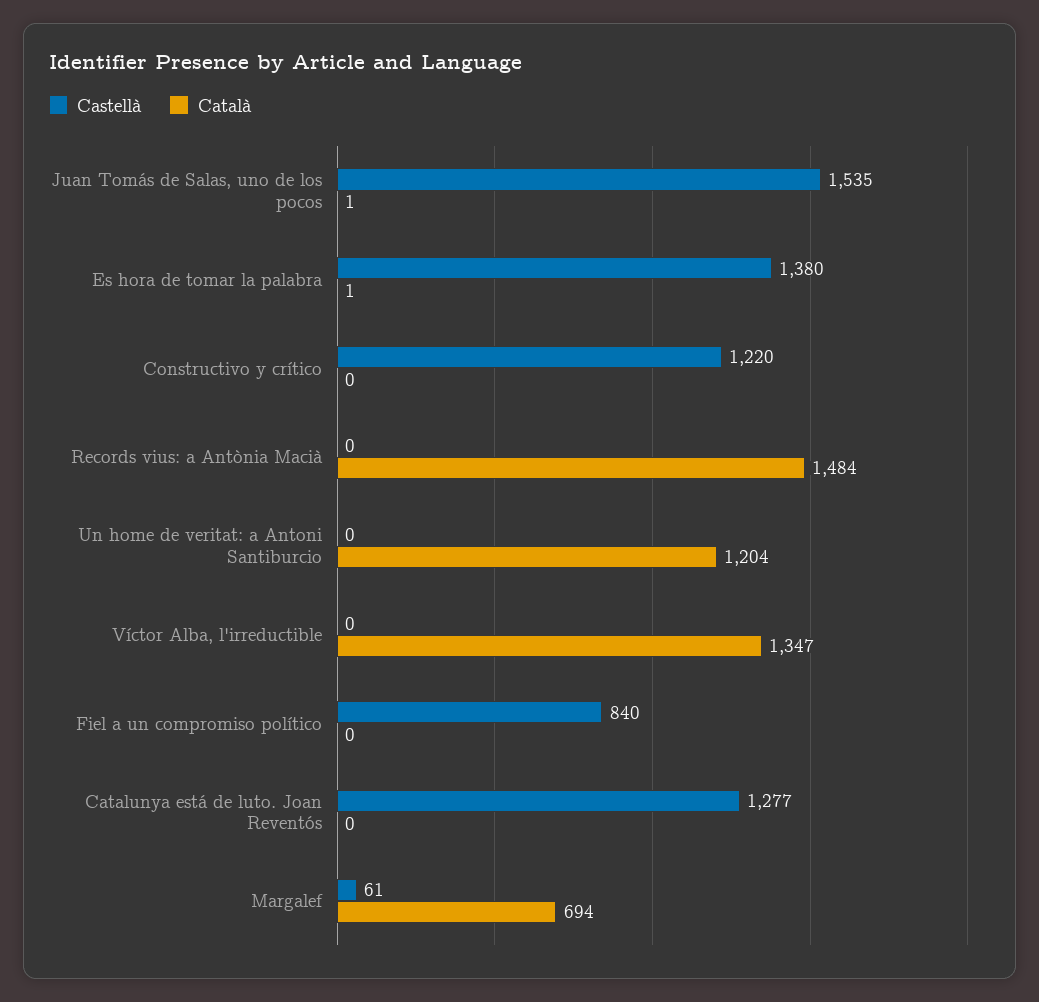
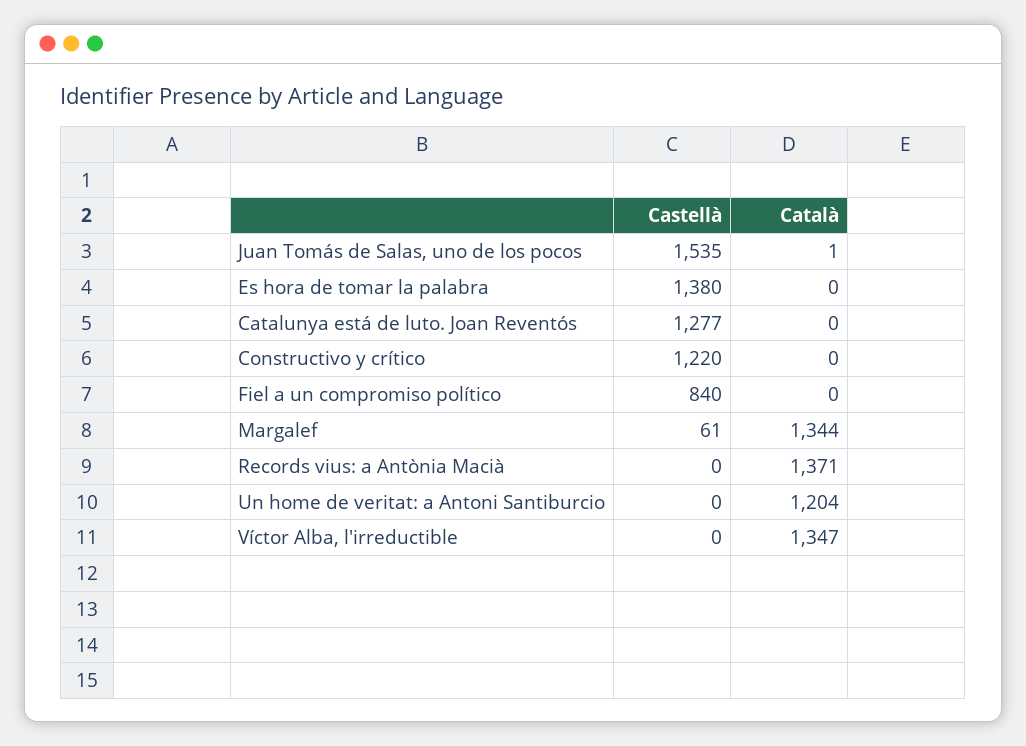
Català, Es hora de tomar la palabra: 1 -> 0
Català, Records vius: a Antònia Macià: 1484 -> 1371
Català, Margalef: 694 -> 1344

